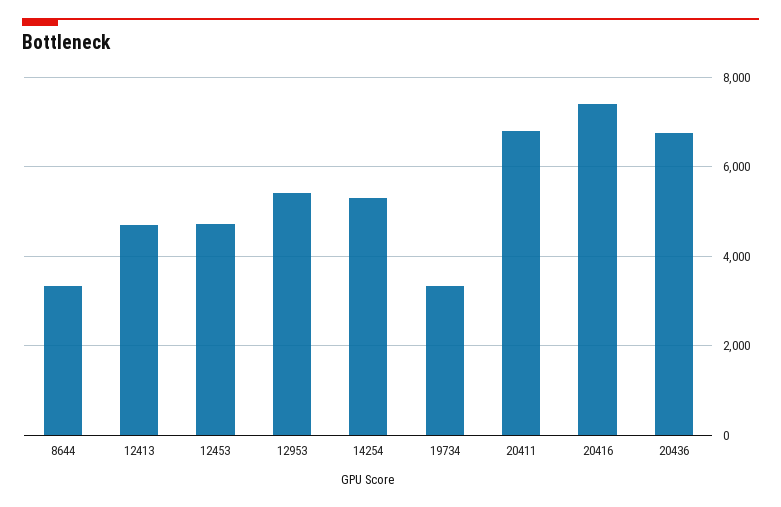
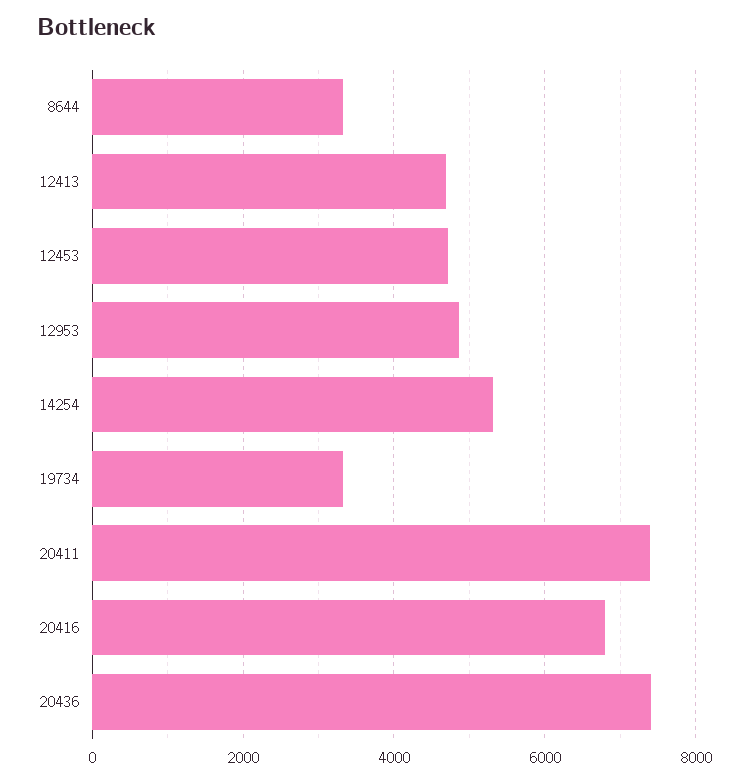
12953: 5400 -> 4800
20411: 6800 -> 7400
20416: 7400 -> 6800
20436: 6800 -> 7400

